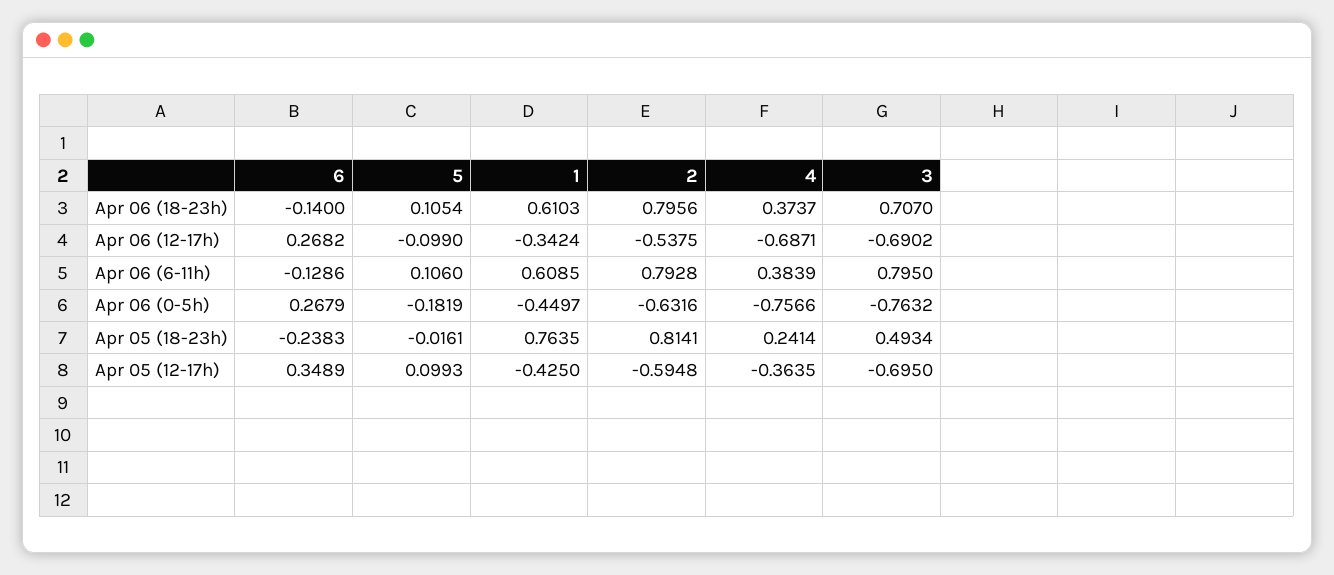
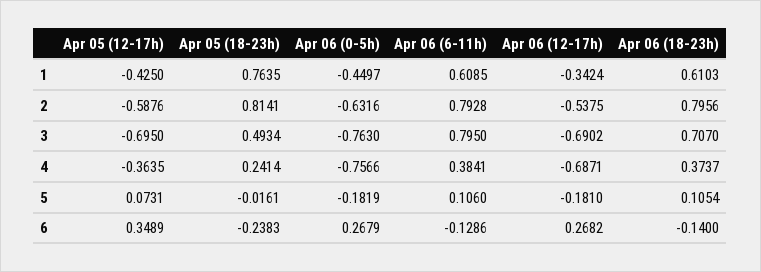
5, Apr 06 (12-17h): -0.099 -> -0.181
4, Apr 06 (6-11h): 0.3839 -> 0.3841
3, Apr 06 (0-5h): -0.7632 -> -0.763
5, Apr 05 (12-17h): 0.0993 -> 0.0731
2, Apr 05 (12-17h): -0.5948 -> -0.5876

